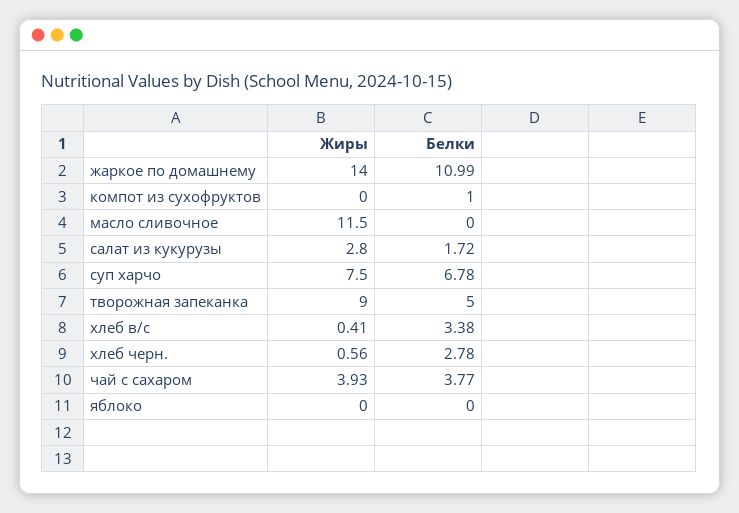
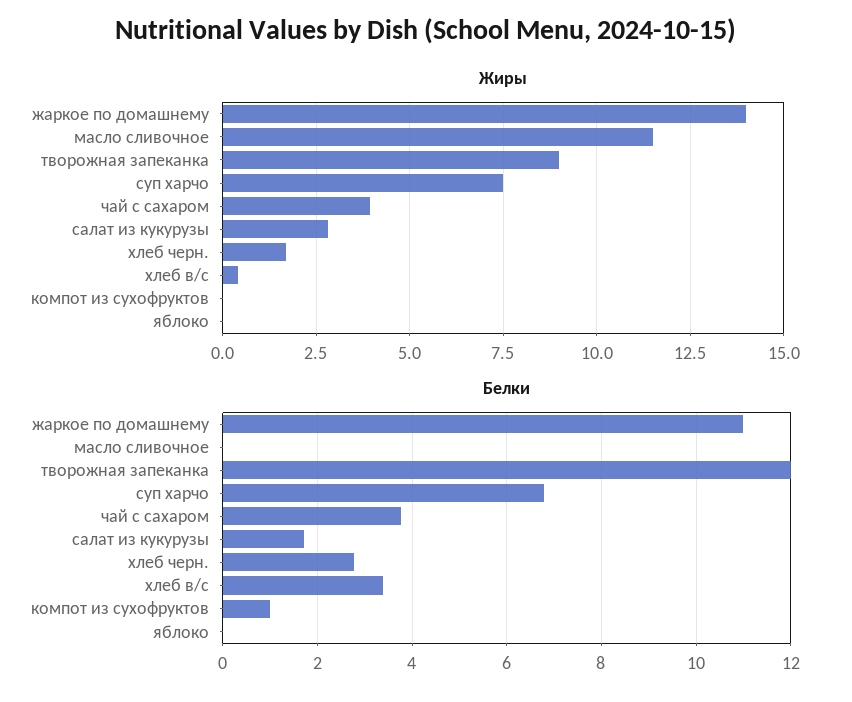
Белки, творожная запеканка: 5 -> 12
Жиры, хлеб черн.: 0.56 -> 1.75

